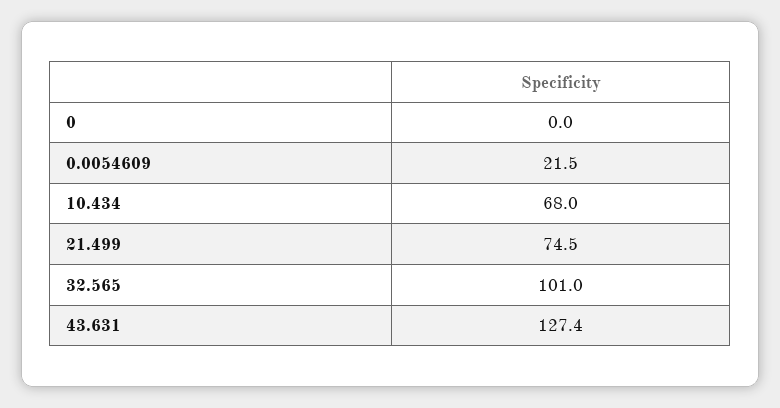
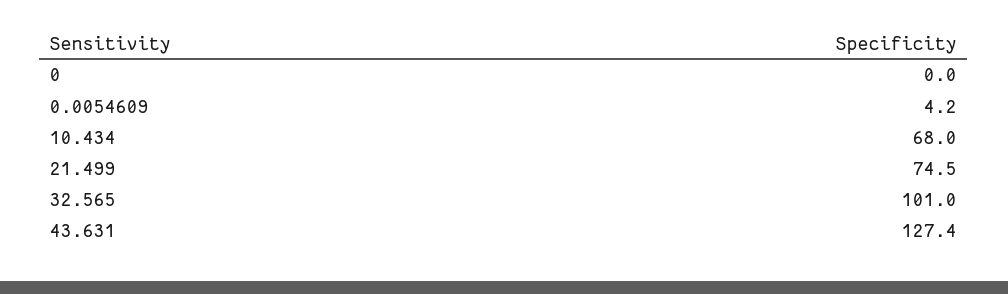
0.0054609: 21.5 -> 4.2

